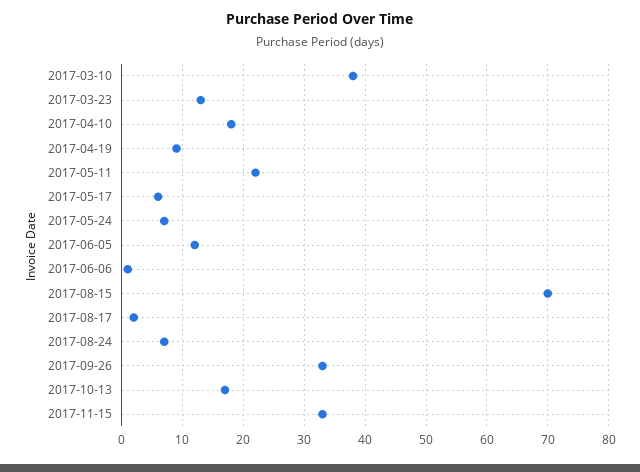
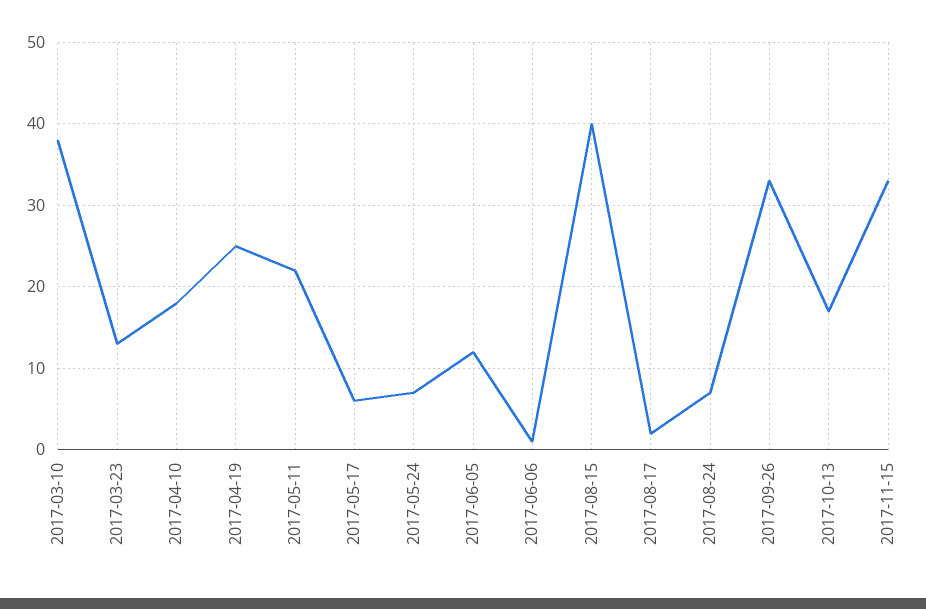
2017-04-19: 9 -> 25
2017-08-15: 70 -> 40

